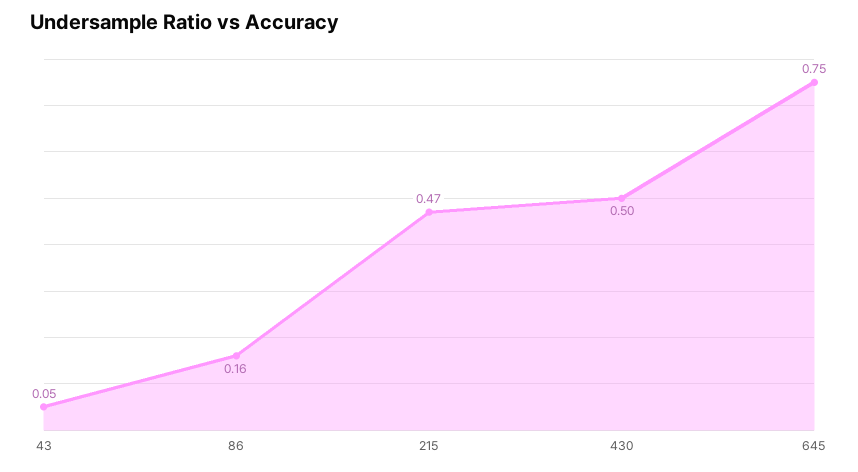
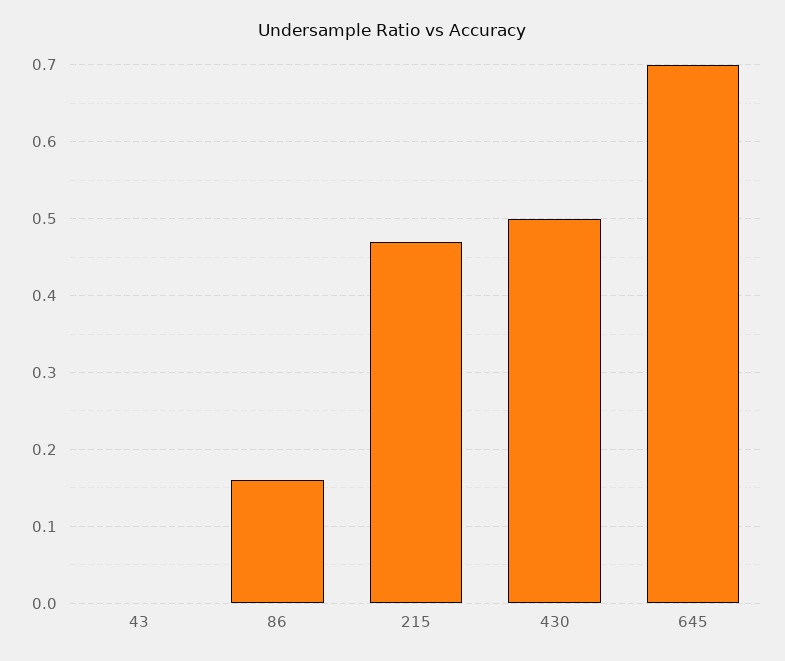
43: 0.05 -> 0
645: 0.75 -> 0.7

